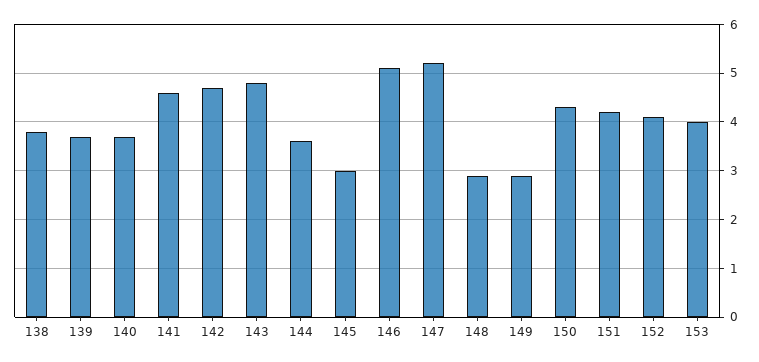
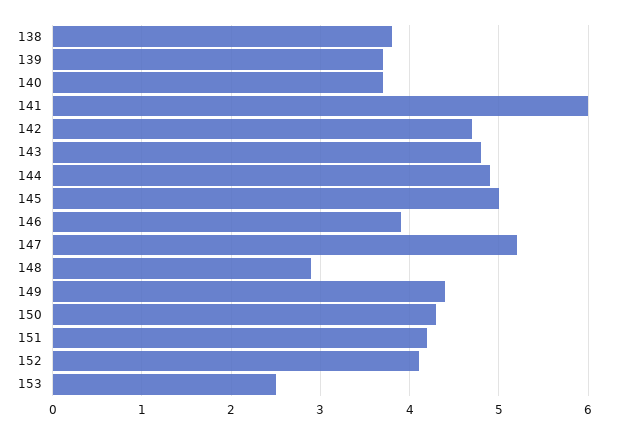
141: 4.5 -> 6
144: 3.5 -> 4.9
145: 3 -> 5
146: 5 -> 3.9
149: 3 -> 4.4
153: 4 -> 2.5

